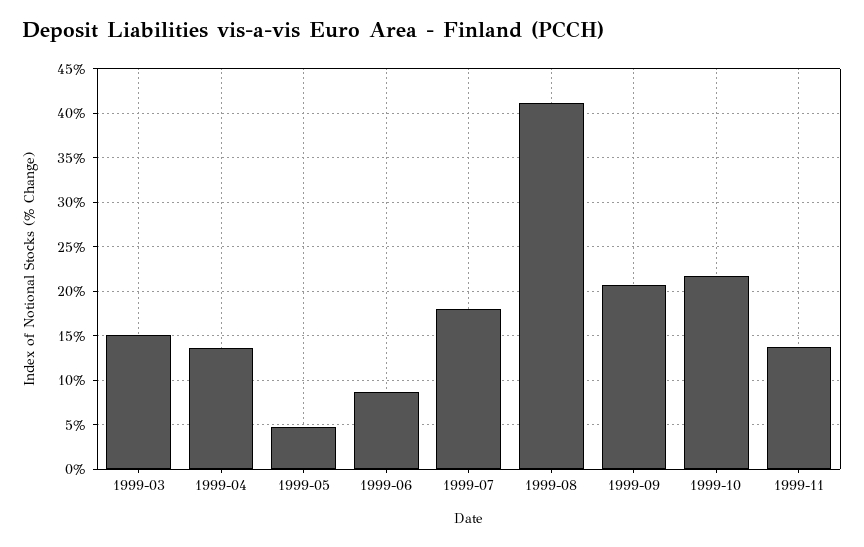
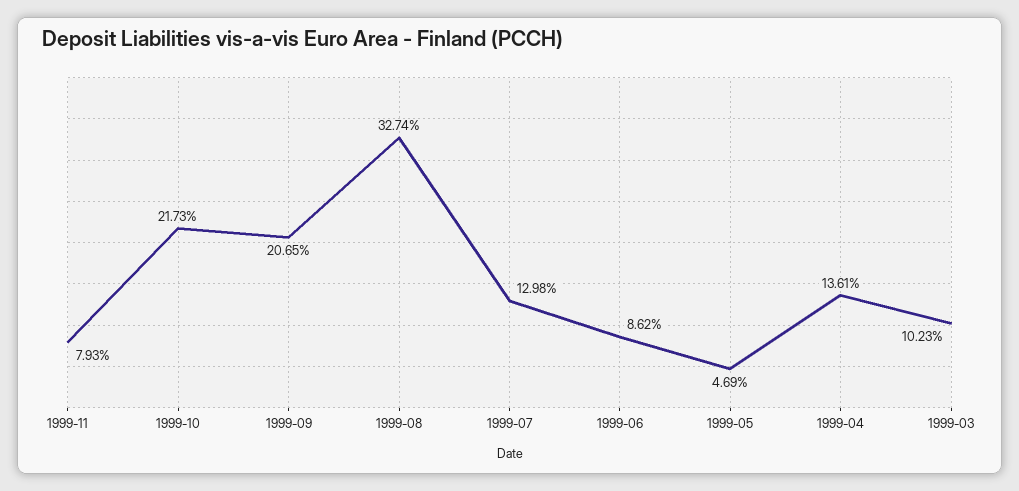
1999-03: 15 -> 10.23
1999-07: 18 -> 12.98
1999-08: 41 -> 32.74
1999-11: 14 -> 7.93

